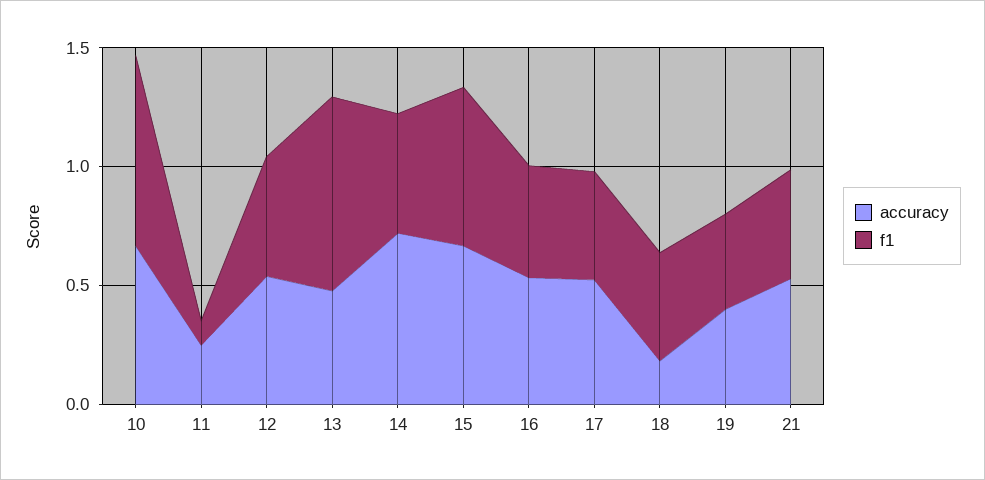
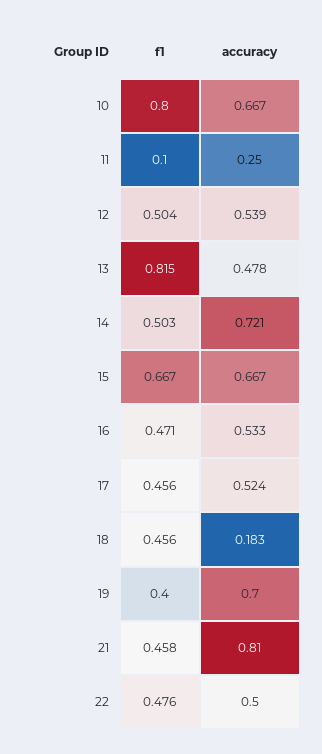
accuracy, 19: 0.4 -> 0.7
accuracy, 21: 0.5 -> 0.81
f1, 22: none -> 0.476
accuracy, 22: none -> 0.5

